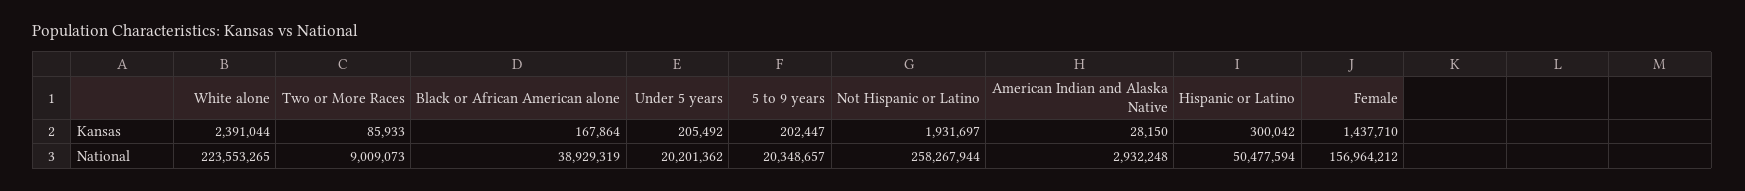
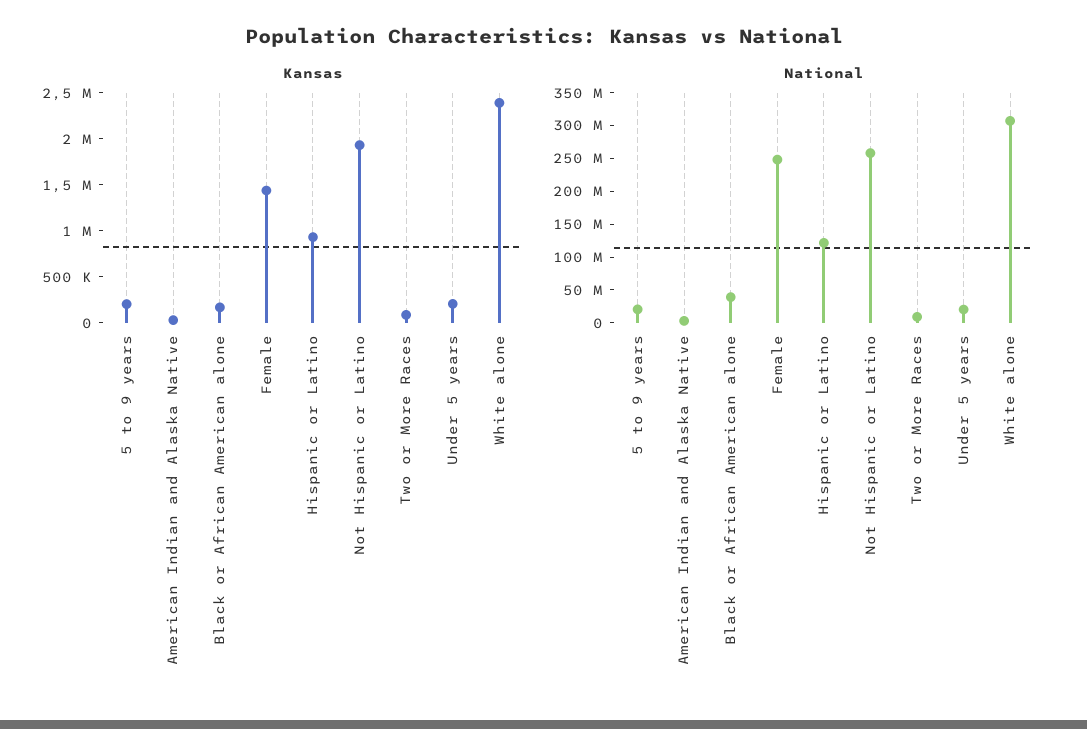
Kansas, Hispanic or Latino: 300042 -> 900000
National, White alone: 223553265 -> 300000000
National, Hispanic or Latino: 50477594 -> 125000000
National, Female: 156964212 -> 250000000

